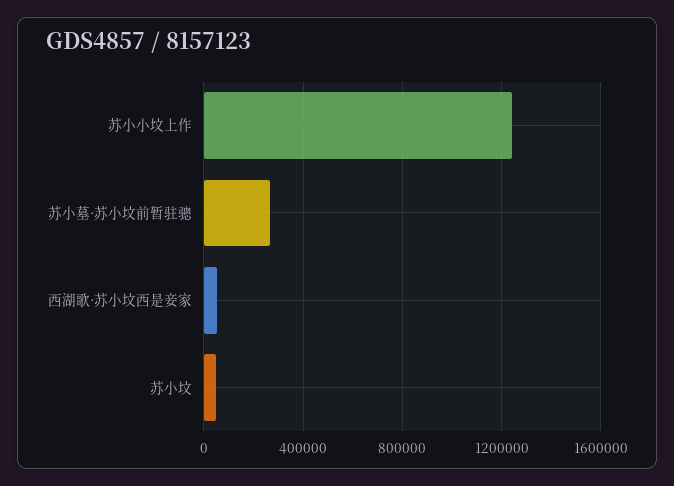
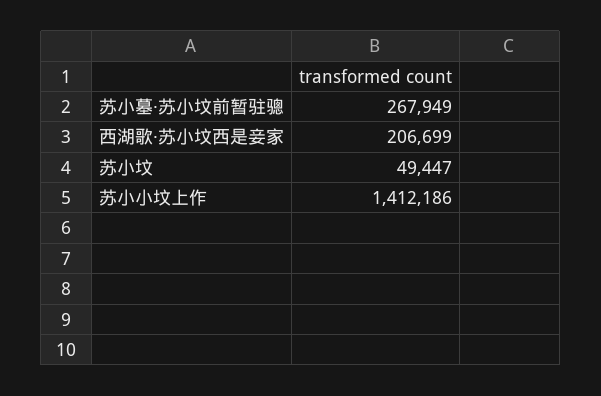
苏小小坟上作: 1250000 -> 1412186
西湖歌·苏小坟西是妾家: 50000 -> 206699

